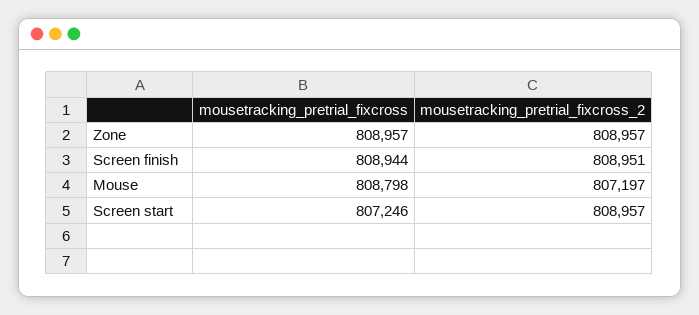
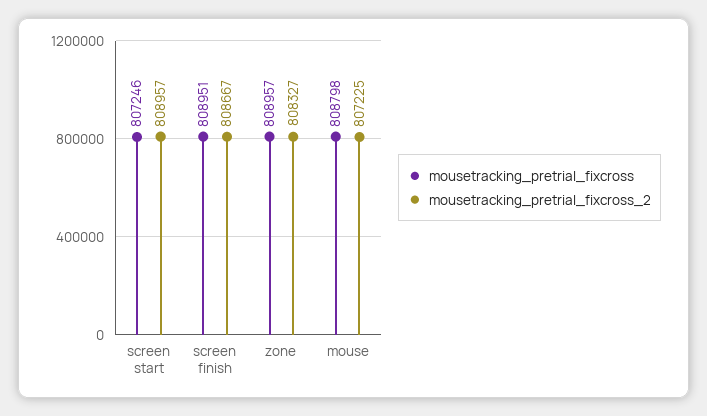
mousetracking_pretrial_fixcross_2, Zone: 808957 -> 808327
mousetracking_pretrial_fixcross, Screen finish: 808944 -> 808951
mousetracking_pretrial_fixcross_2, Screen finish: 808951 -> 808667
mousetracking_pretrial_fixcross_2, Mouse: 807197 -> 807225

